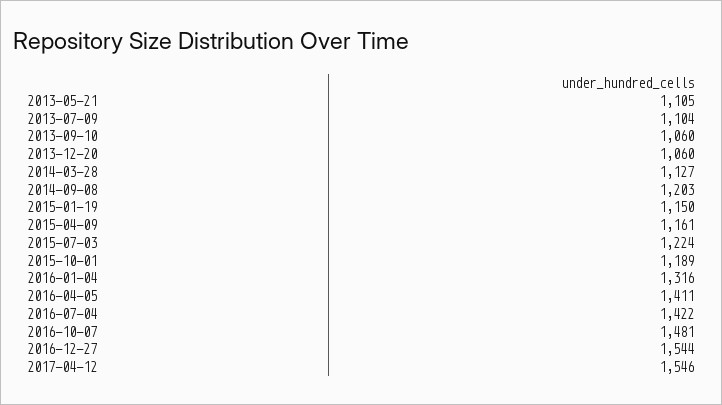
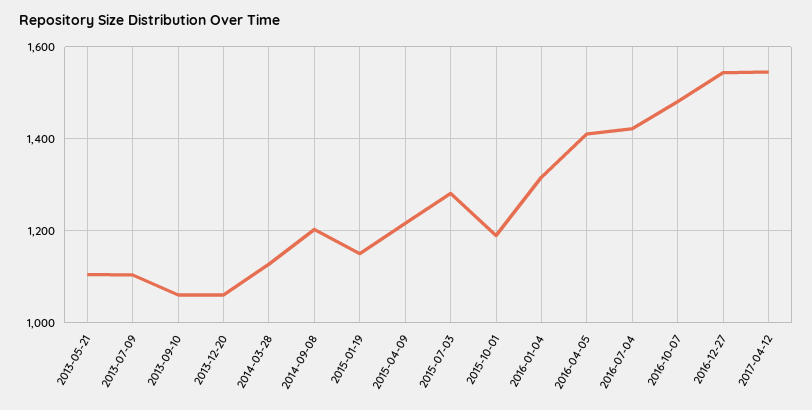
2015-04-09: 1161 -> 1220
2015-07-03: 1224 -> 1280

